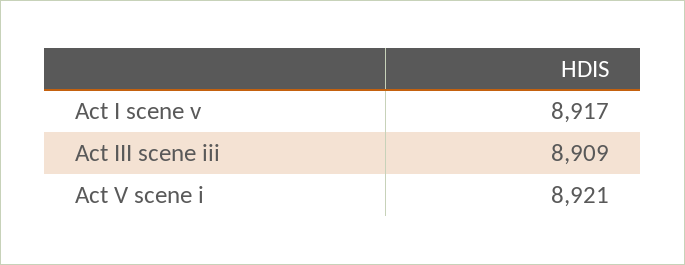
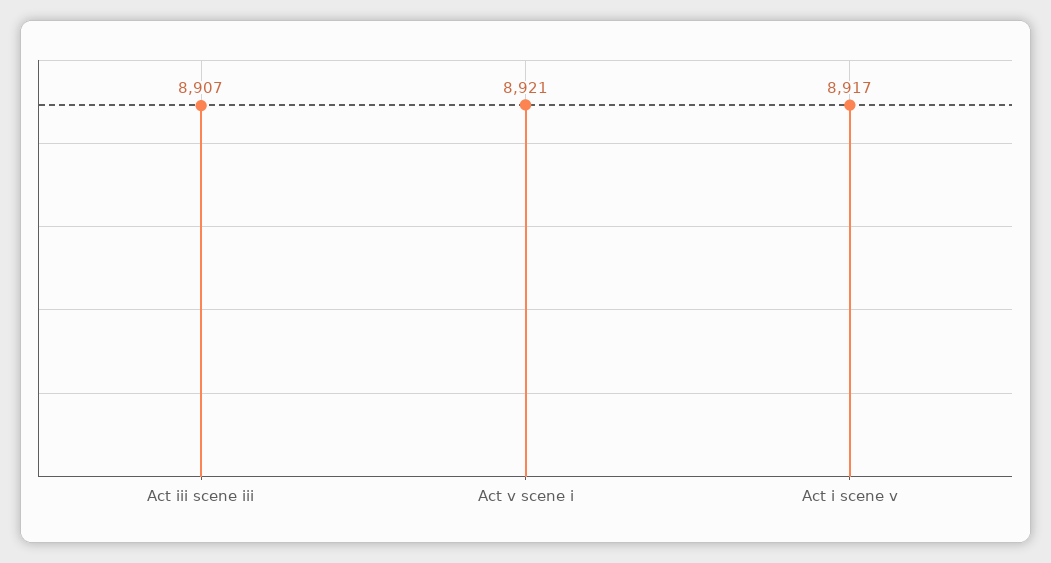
Act III scene iii: 8909 -> 8907

